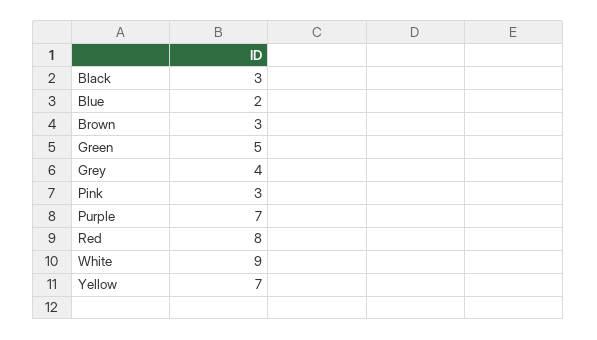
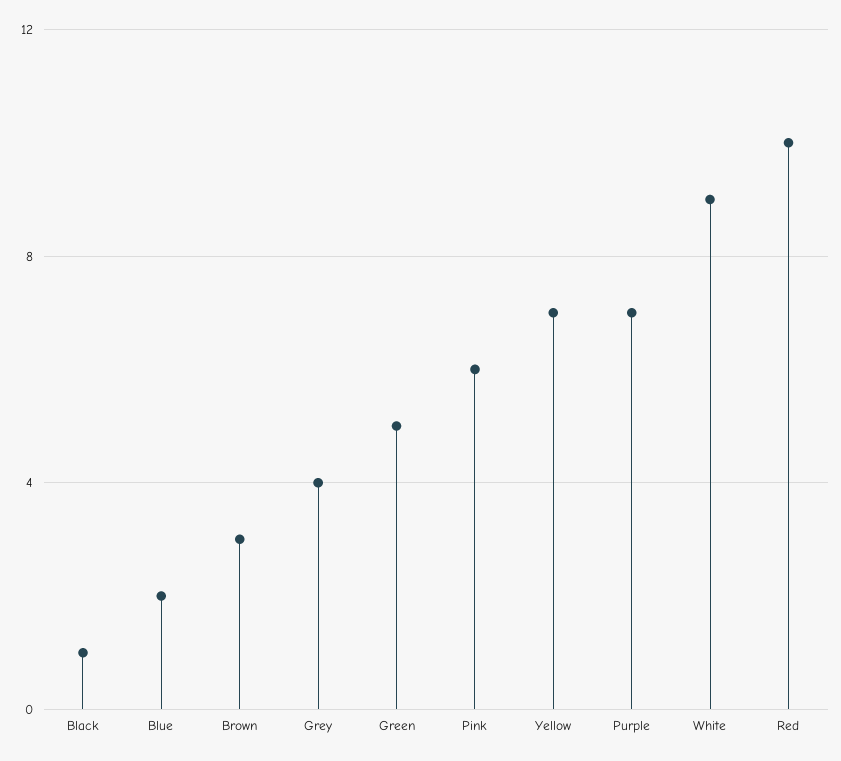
Black: 3 -> 1
Pink: 3 -> 6
Red: 8 -> 10

